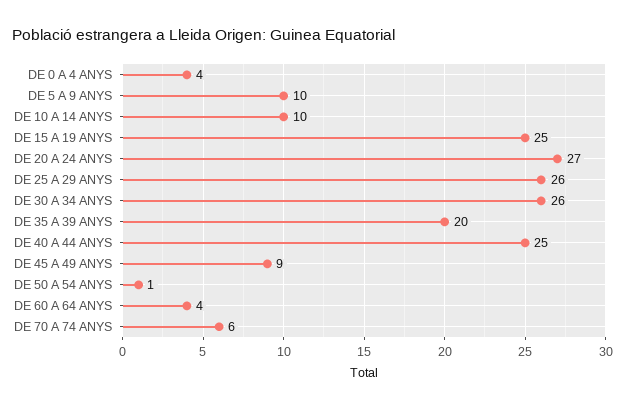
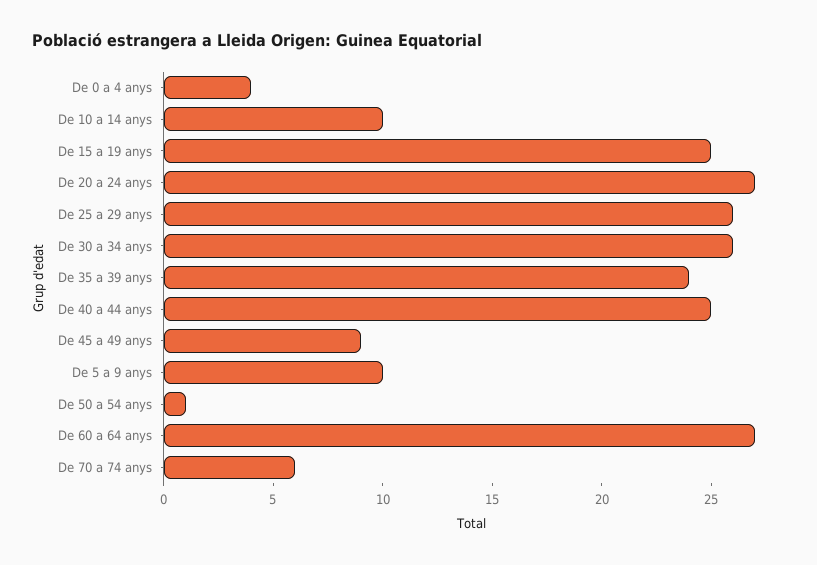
DE 35 A 39 ANYS: 20 -> 24
DE 60 A 64 ANYS: 4 -> 27

